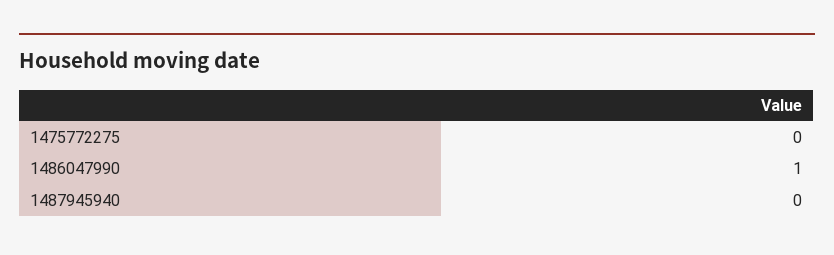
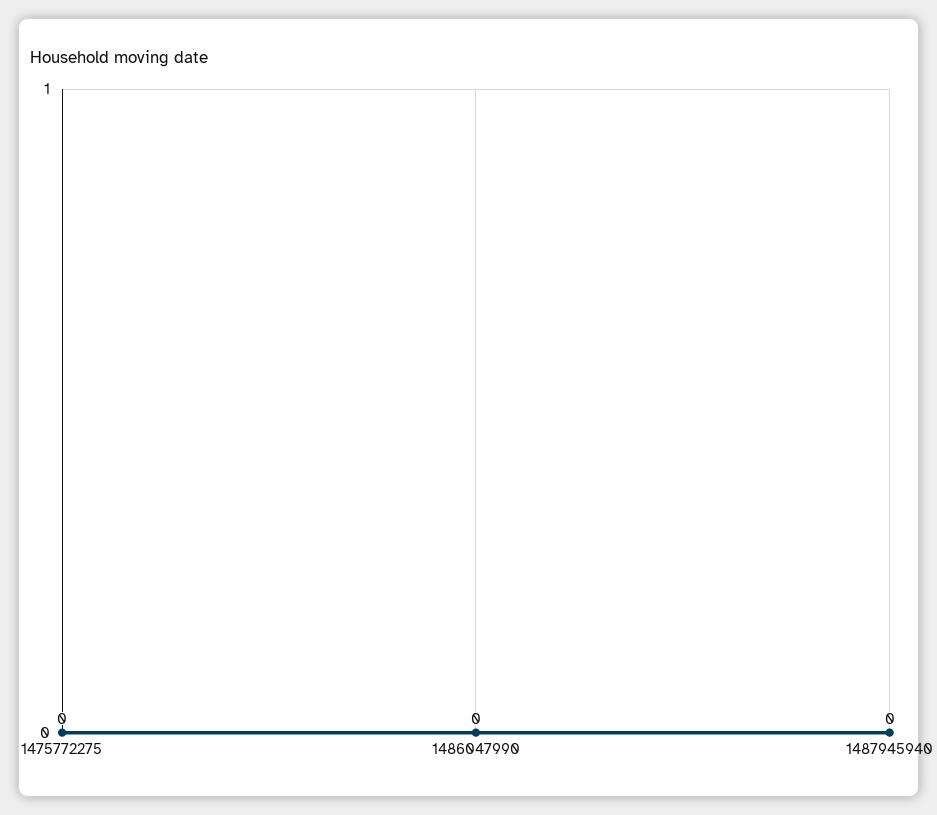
1486047990: 1 -> 0

